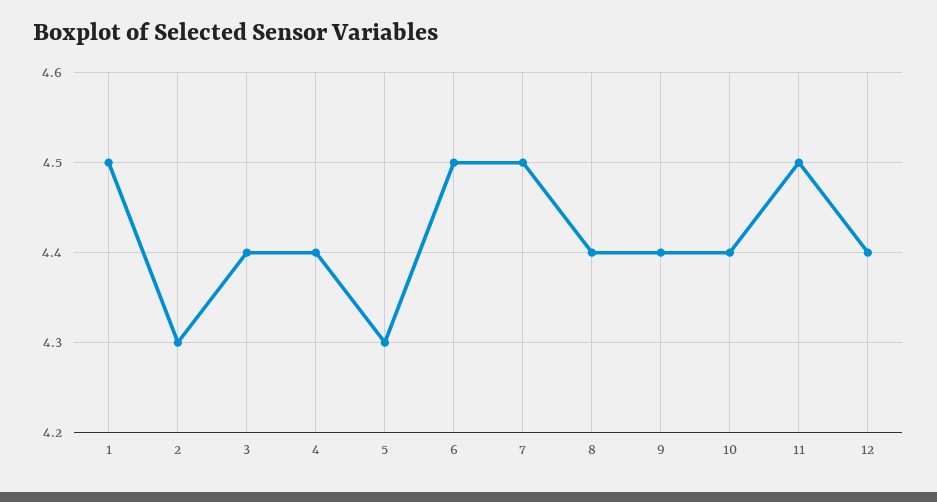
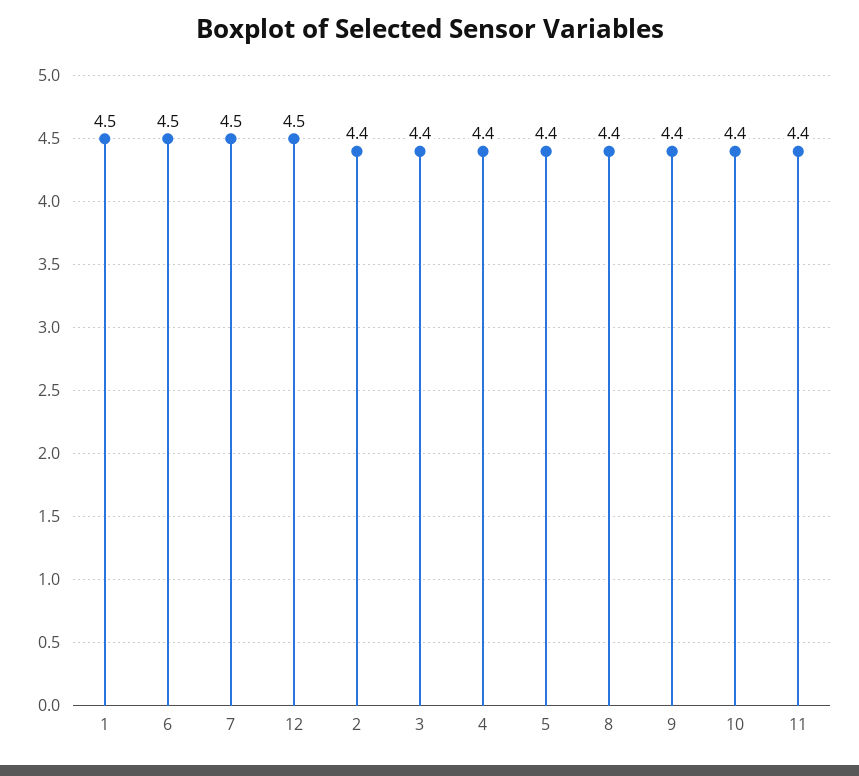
2: 4.3 -> 4.4
5: 4.3 -> 4.4
11: 4.5 -> 4.4
12: 4.4 -> 4.5

